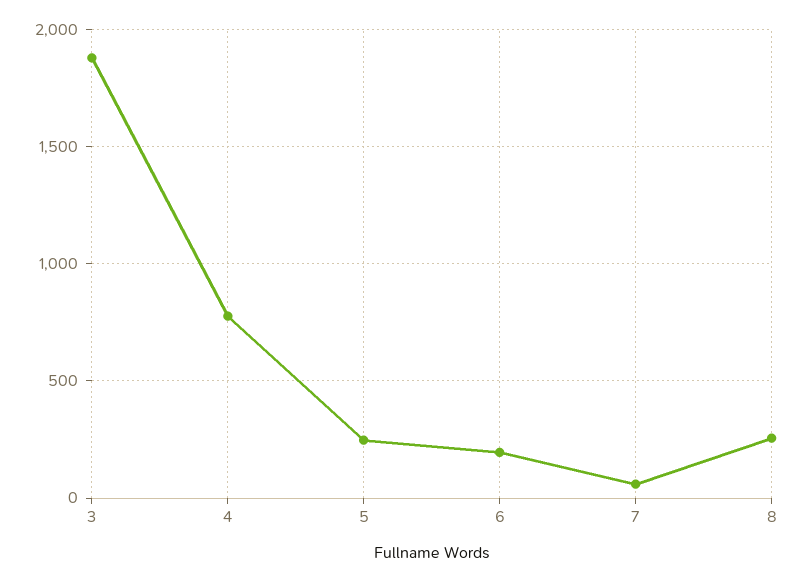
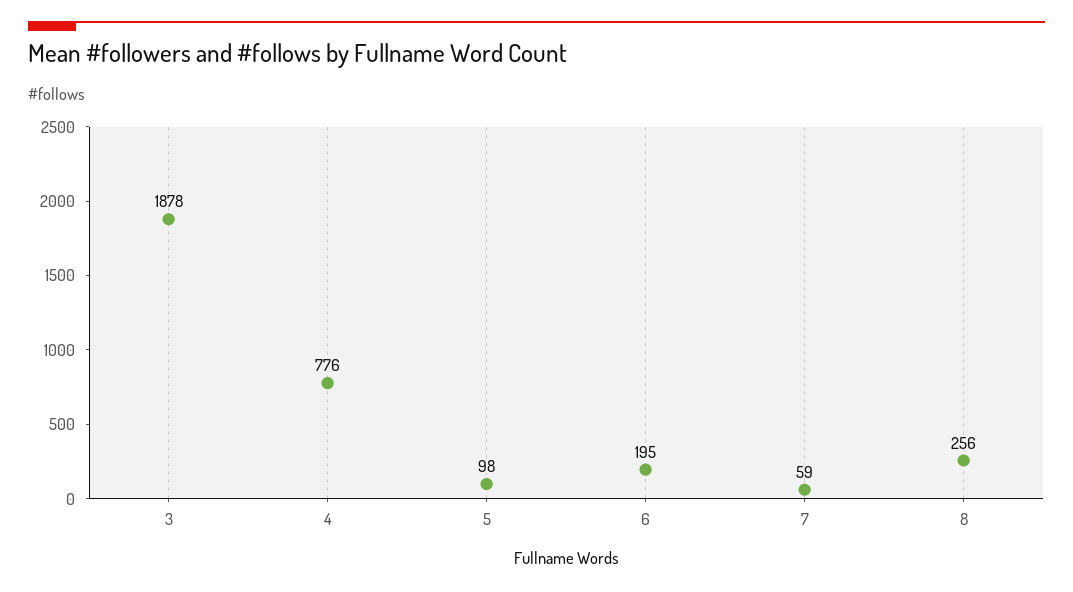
5: 250 -> 98

